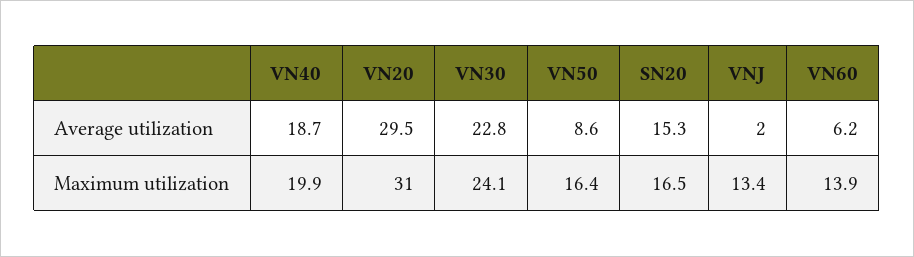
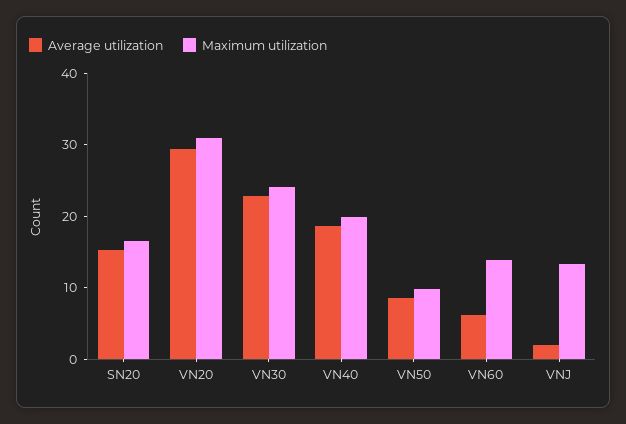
Maximum utilization, VN50: 16.4 -> 10

